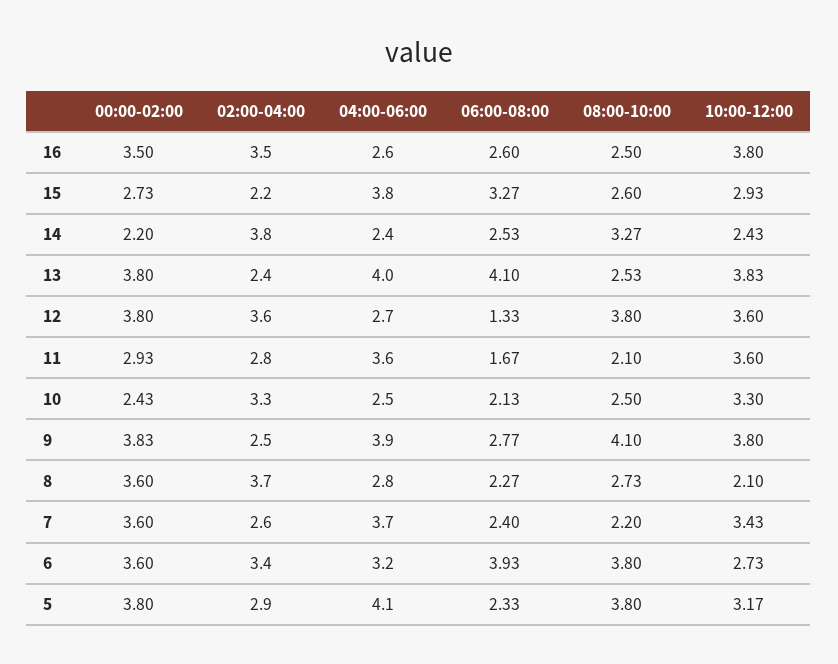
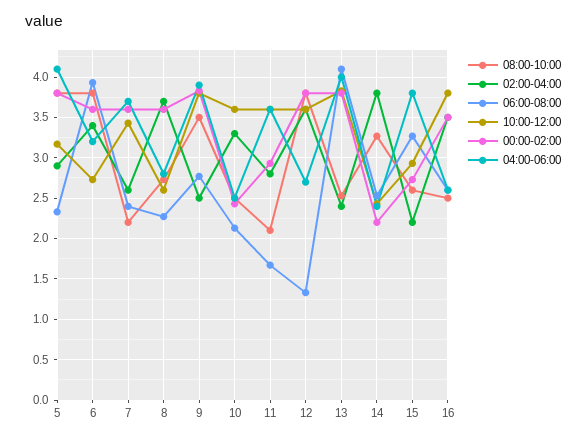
10:00-12:00, 10: 3.3 -> 3.6
08:00-10:00, 9: 4.1 -> 3.5
10:00-12:00, 8: 2.1 -> 2.6

